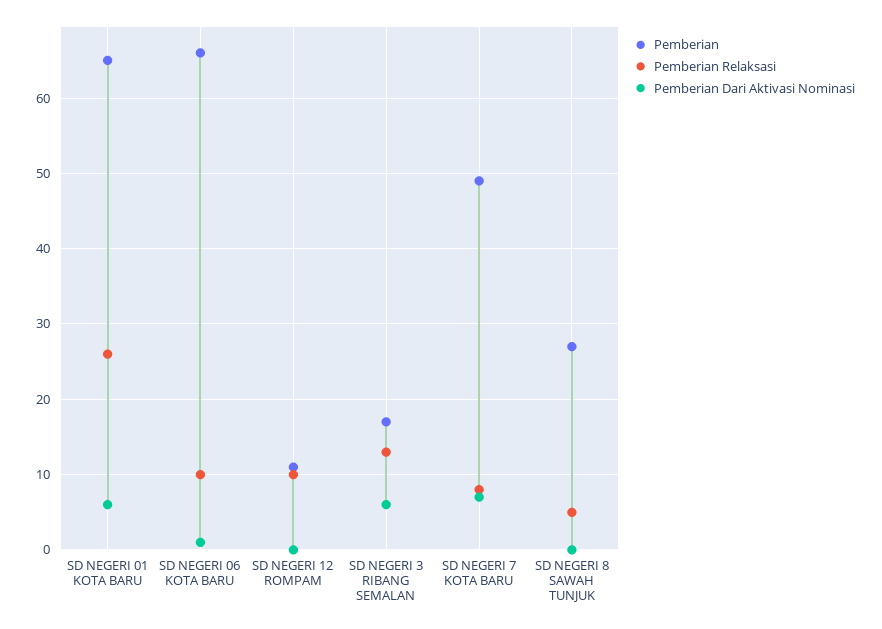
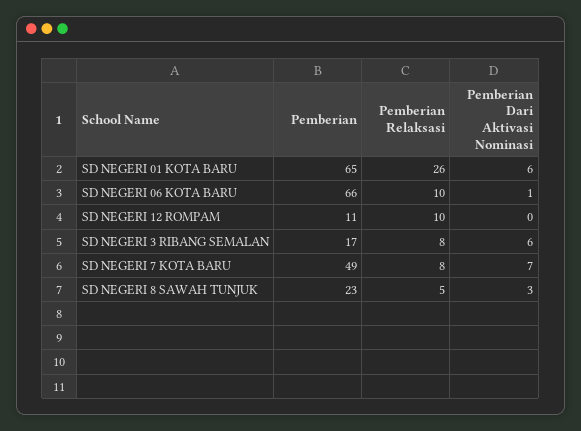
Pemberian Relaksasi, SD NEGERI 3 RIBANG SEMALAN: 13 -> 8
Pemberian, SD NEGERI 8 SAWAH TUNJUK: 27 -> 23
Pemberian Dari Aktivasi Nominasi, SD NEGERI 8 SAWAH TUNJUK: 0 -> 3

